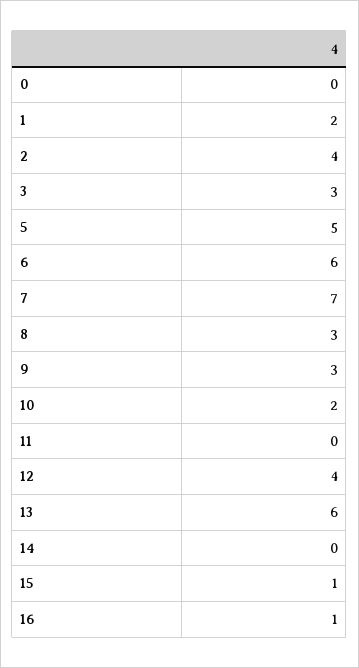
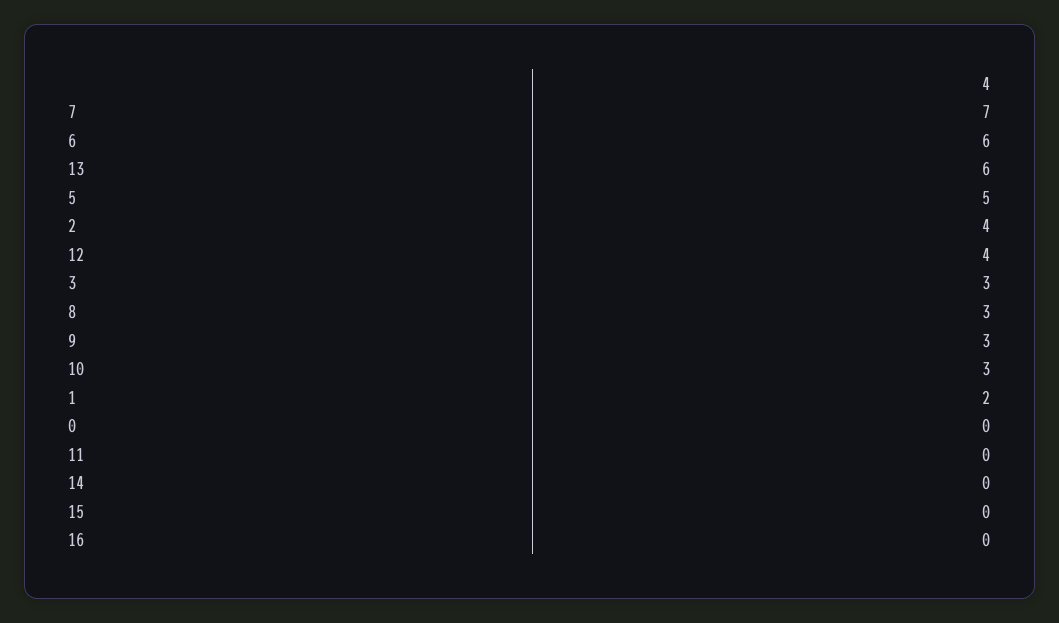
10: 2 -> 3
15: 1 -> 0
16: 1 -> 0

